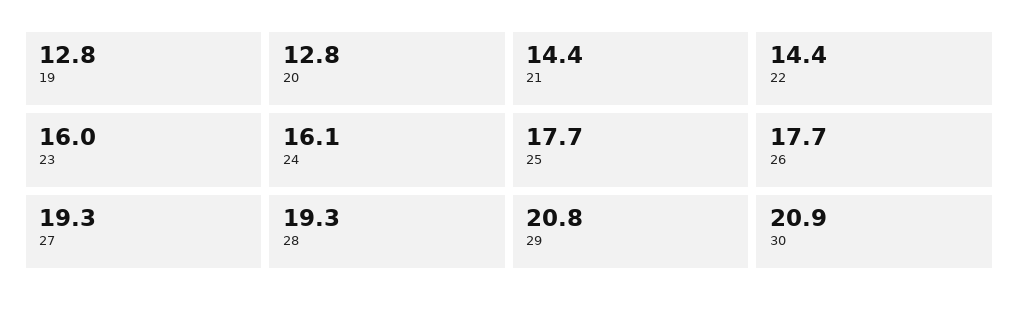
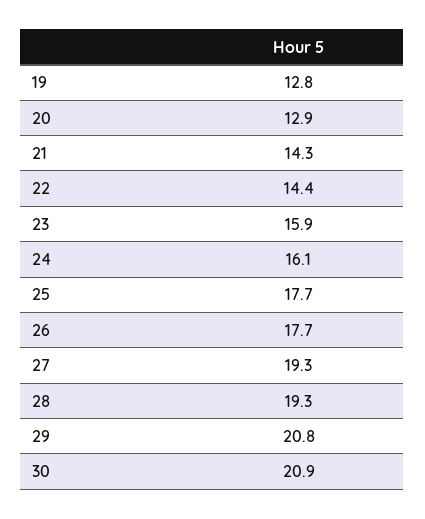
20: 12.8 -> 12.9
21: 14.4 -> 14.3
23: 16 -> 15.9

